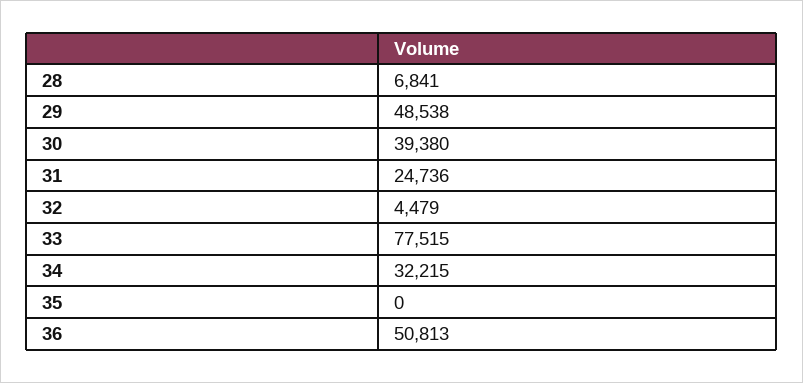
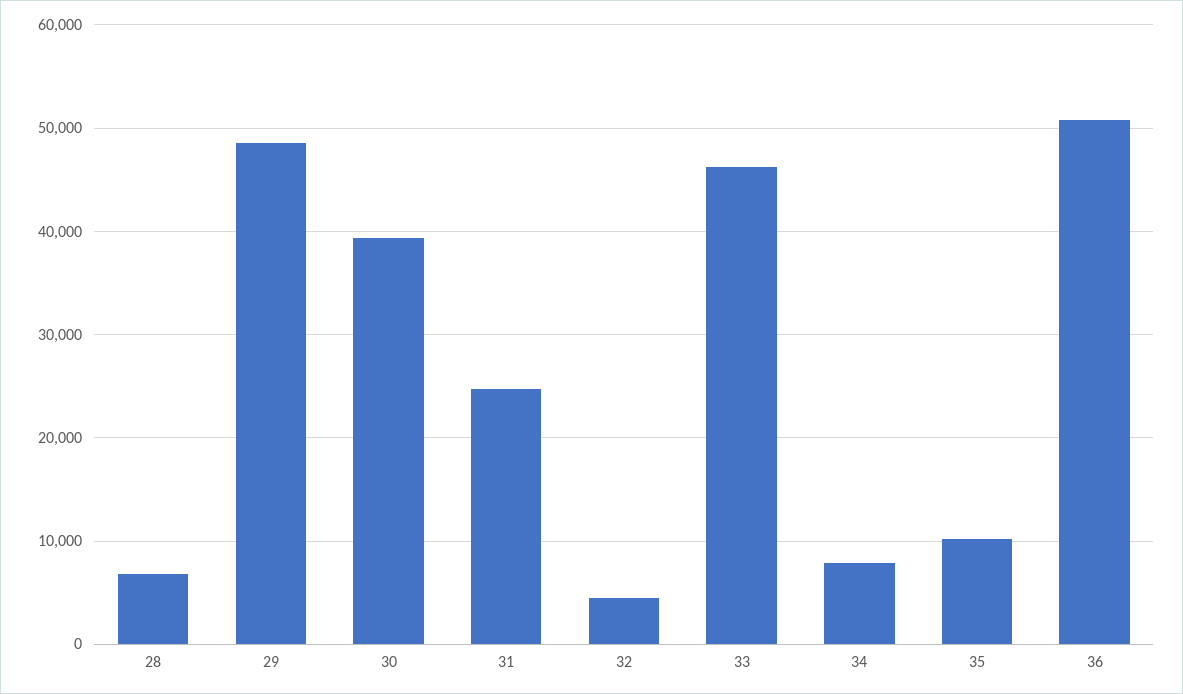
33: 77515 -> 46000
34: 32215 -> 8000
35: 0 -> 10000

